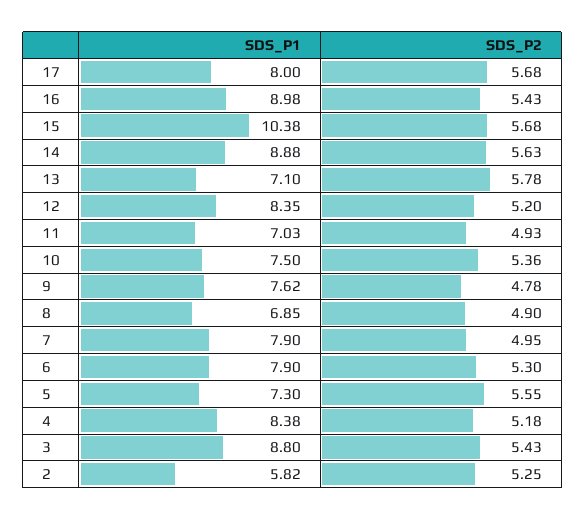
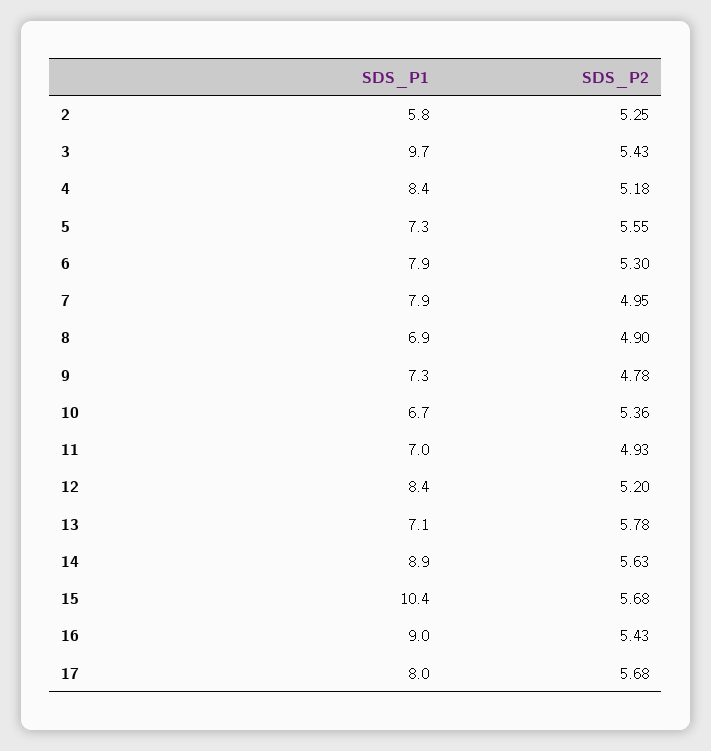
SDS_P1, 10: 7.5 -> 6.7
SDS_P1, 9: 7.62 -> 7.3
SDS_P1, 3: 8.8 -> 9.7

